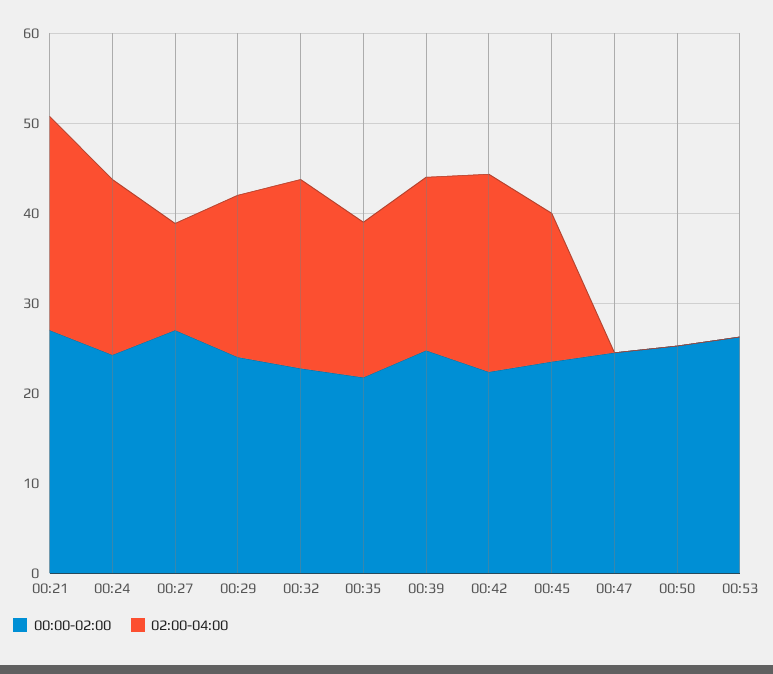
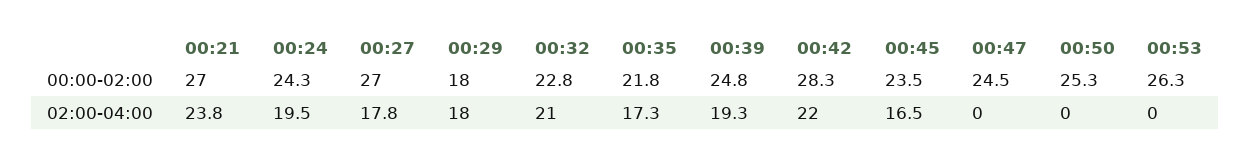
02:00-04:00, 00:27: 12 -> 17.8
00:00-02:00, 00:29: 24 -> 18
00:00-02:00, 00:42: 22 -> 28.3

